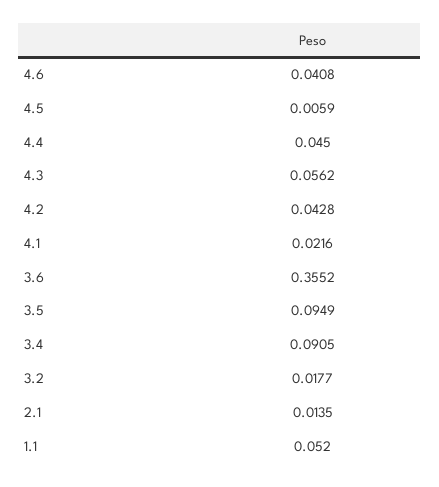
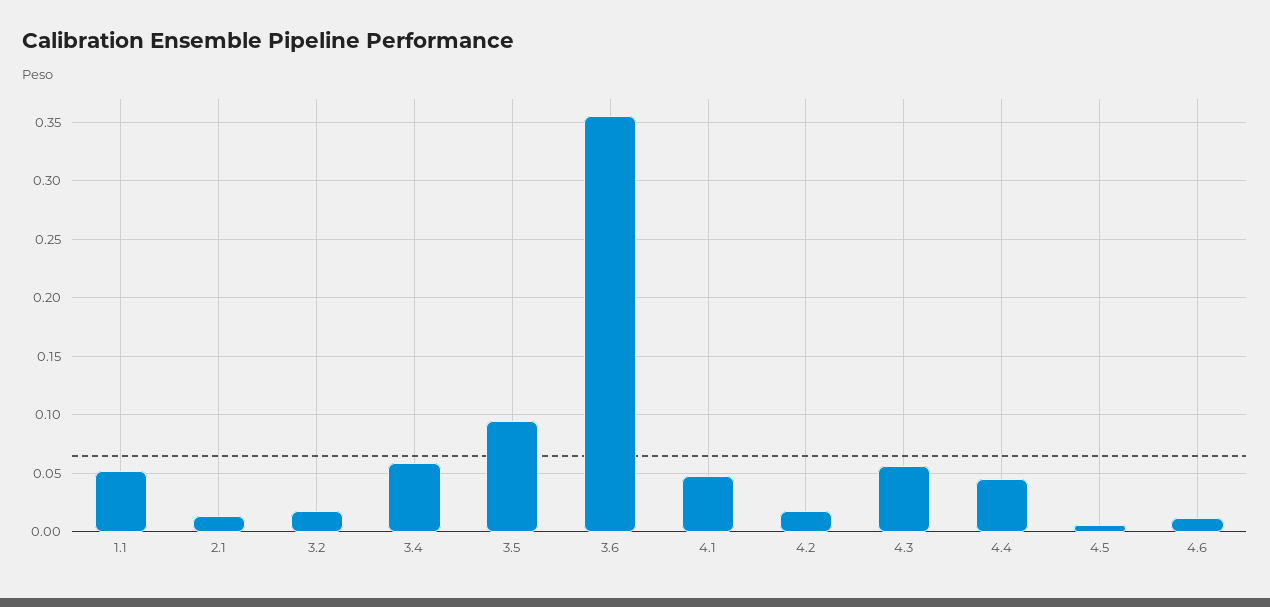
4.6: 0.0408 -> 0.01
4.2: 0.0428 -> 0.02
4.1: 0.0216 -> 0.05
3.4: 0.0905 -> 0.06

